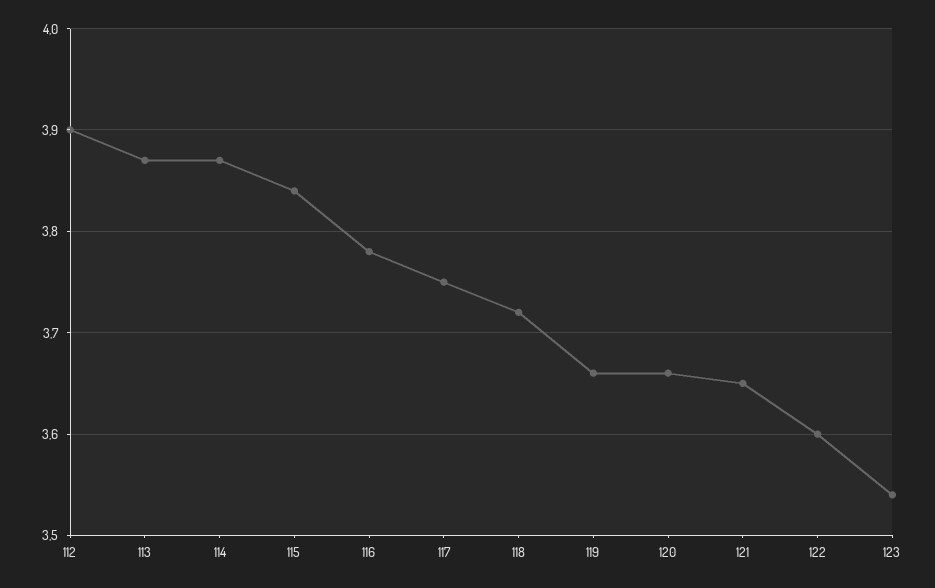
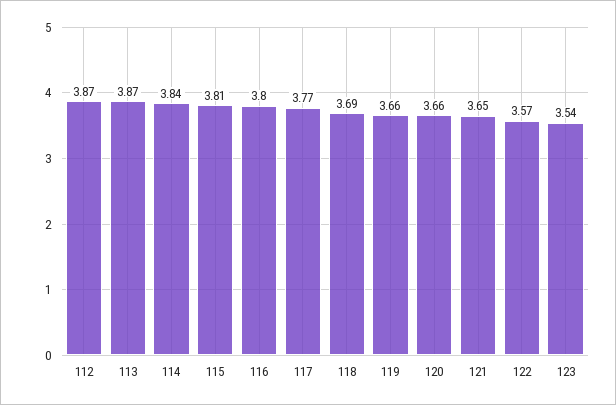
112: 3.9 -> 3.87
114: 3.87 -> 3.84
115: 3.84 -> 3.81
116: 3.78 -> 3.8
117: 3.75 -> 3.77
118: 3.72 -> 3.69
122: 3.6 -> 3.57

